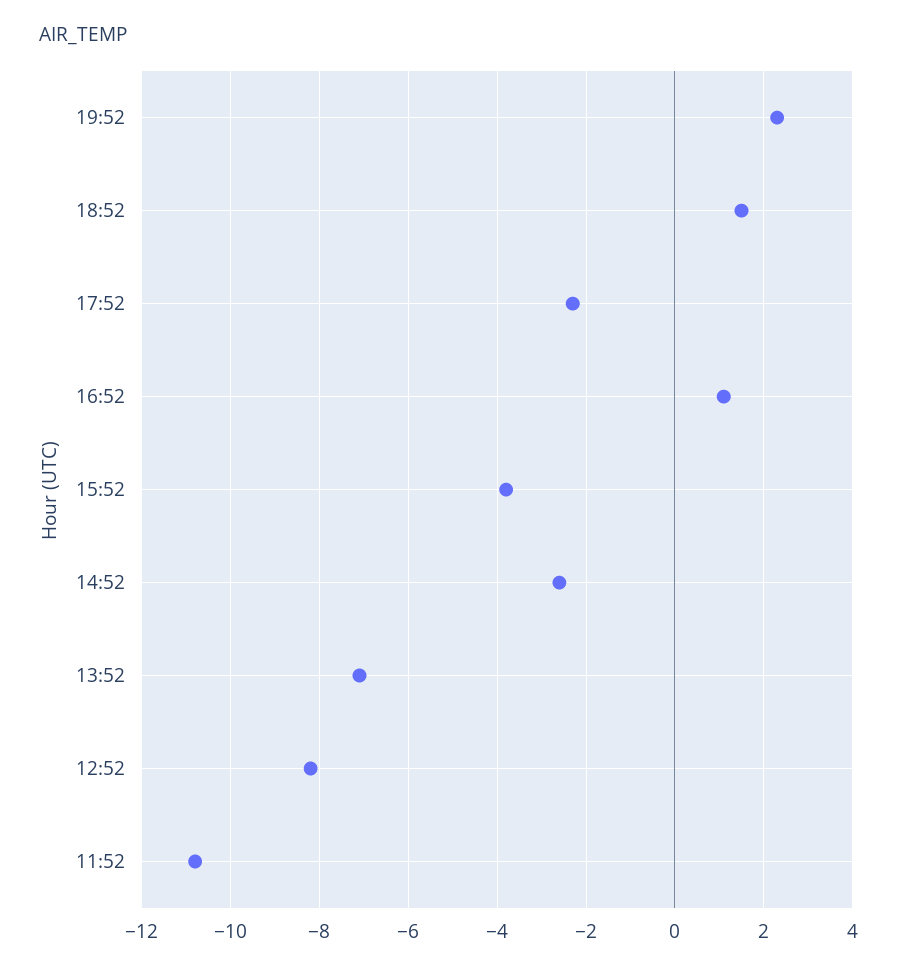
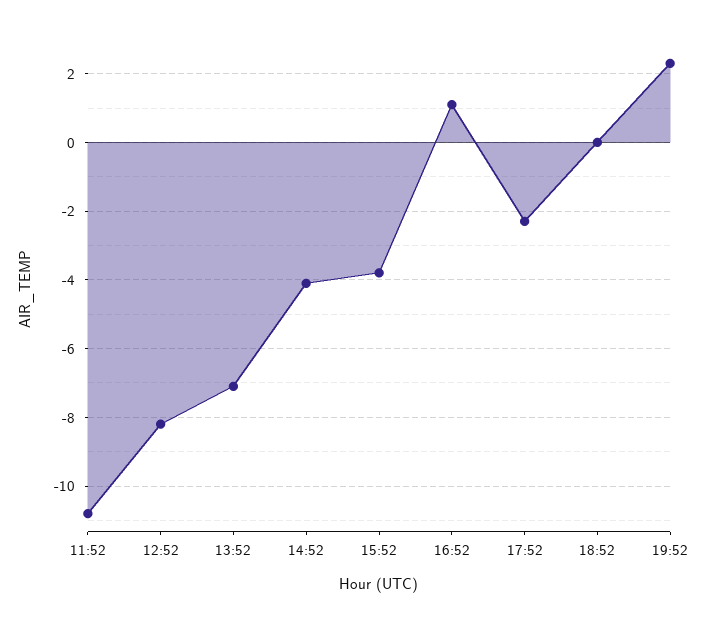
18:52: 1.5 -> 0
14:52: -2.5 -> -4

